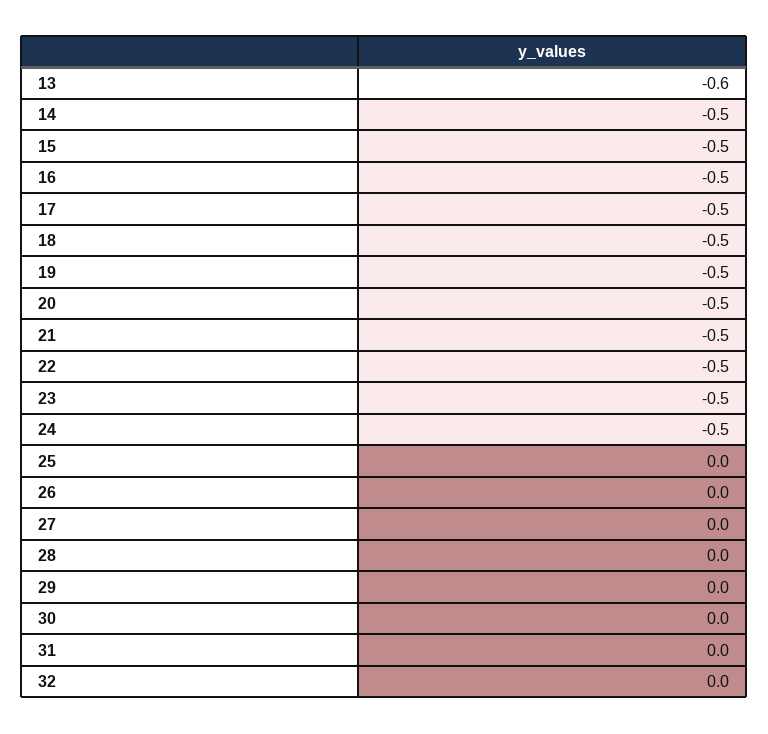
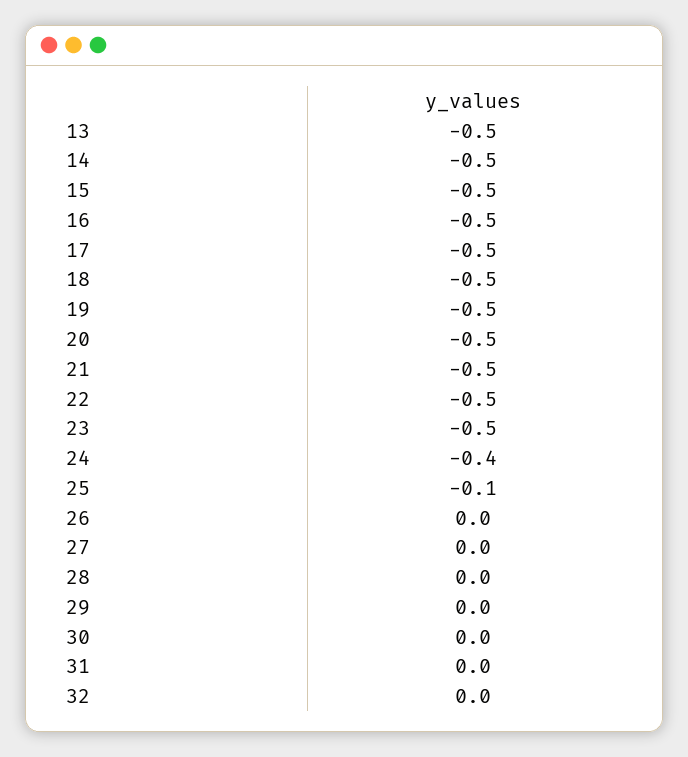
13: -0.6 -> -0.5
24: -0.5 -> -0.4
25: 0 -> -0.1

